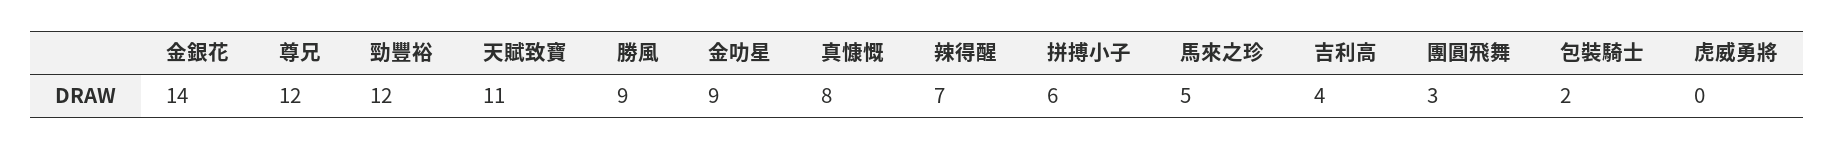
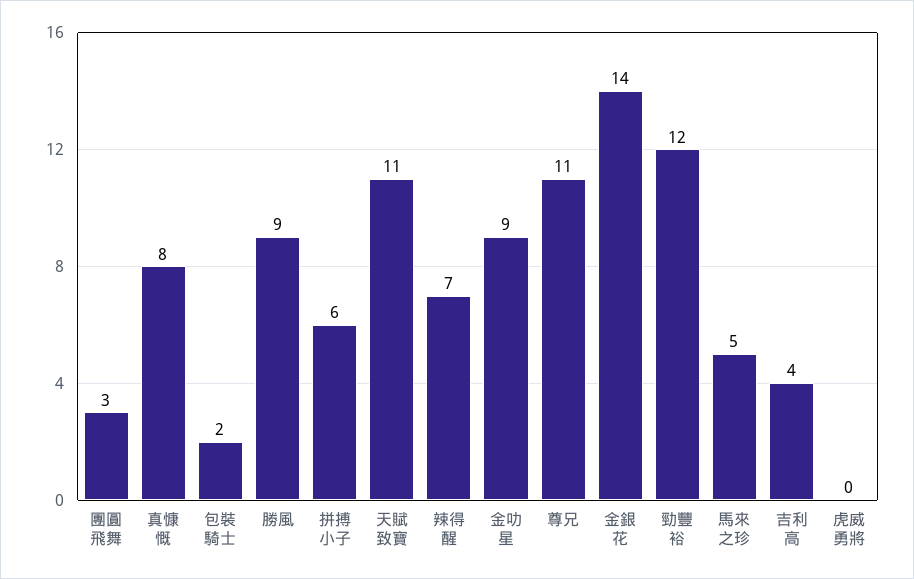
尊兄: 12 -> 11

